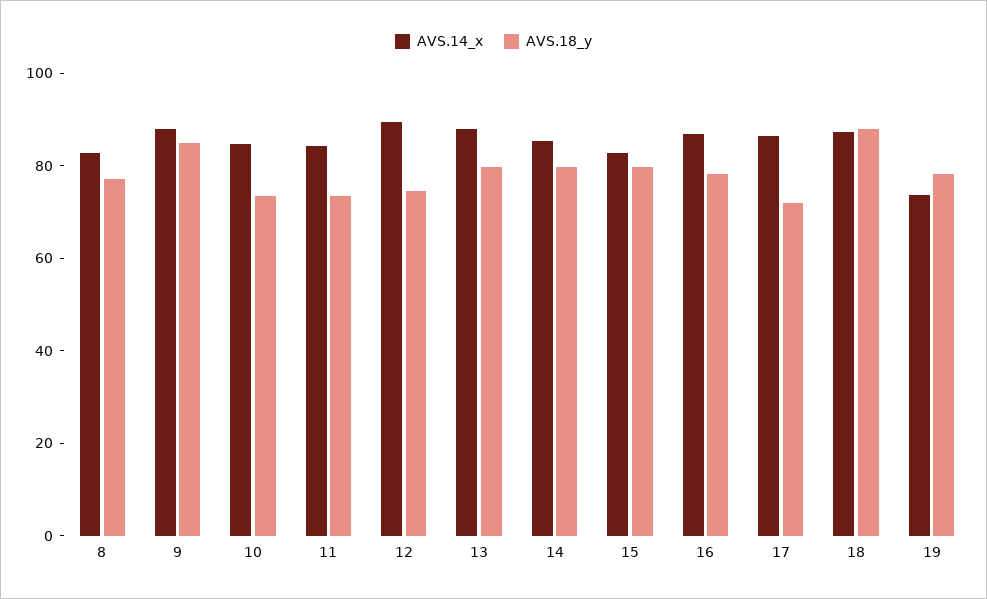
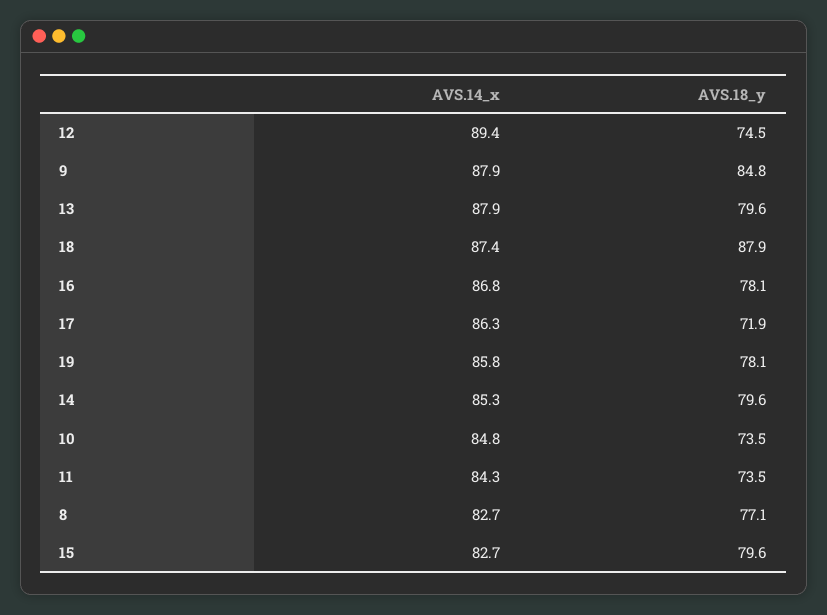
AVS.14_x, 19: 75 -> 85.8

